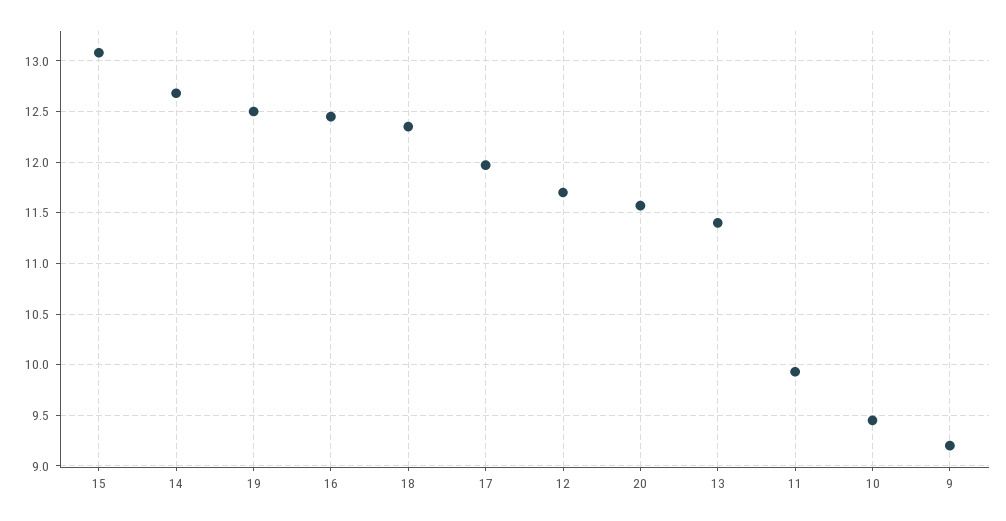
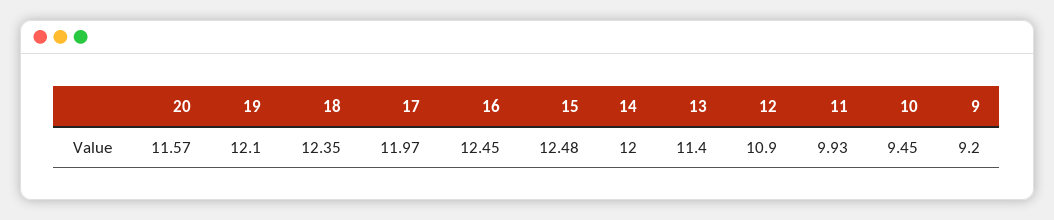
15: 13.1 -> 12.48
14: 12.7 -> 12
19: 12.5 -> 12.1
12: 11.7 -> 10.9

